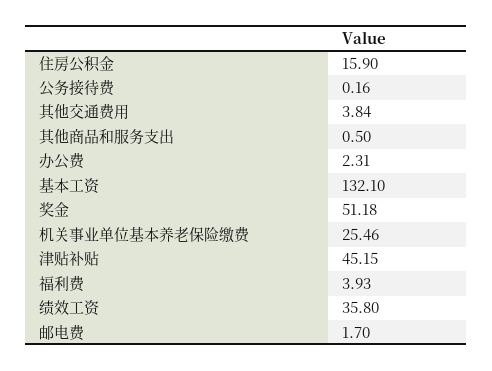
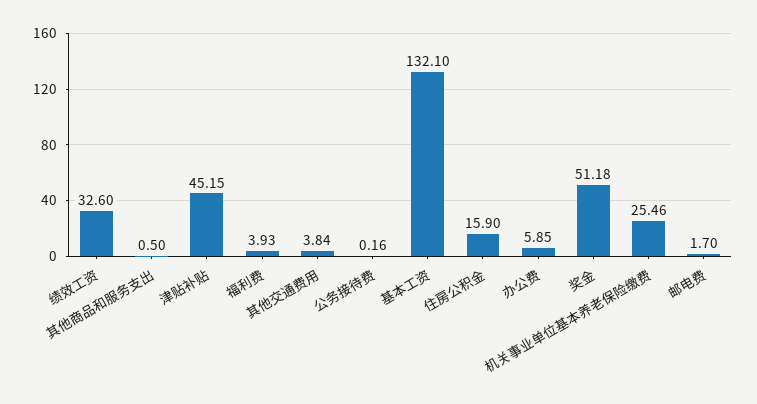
办公费: 2.31 -> 5.85
绩效工资: 35.8 -> 32.6

